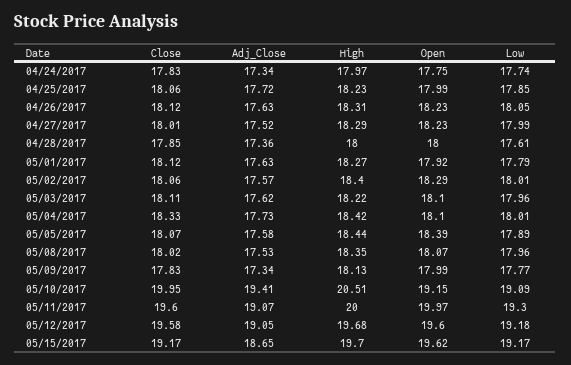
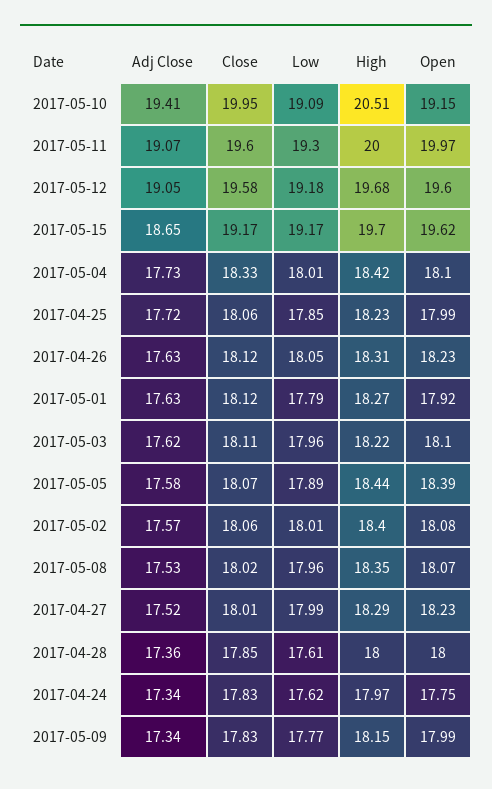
Low, 04/24/2017: 17.74 -> 17.62
Open, 05/02/2017: 18.29 -> 18.08
High, 05/09/2017: 18.13 -> 18.15

